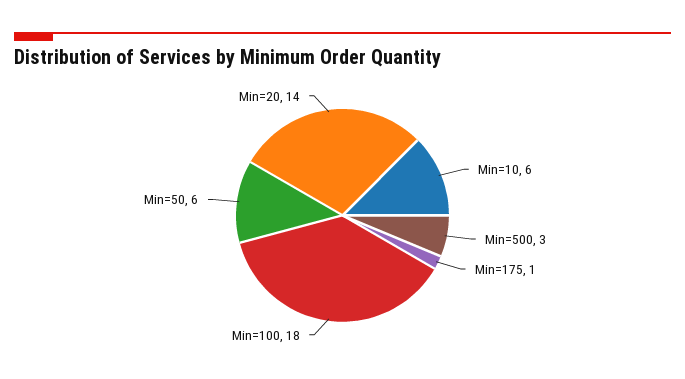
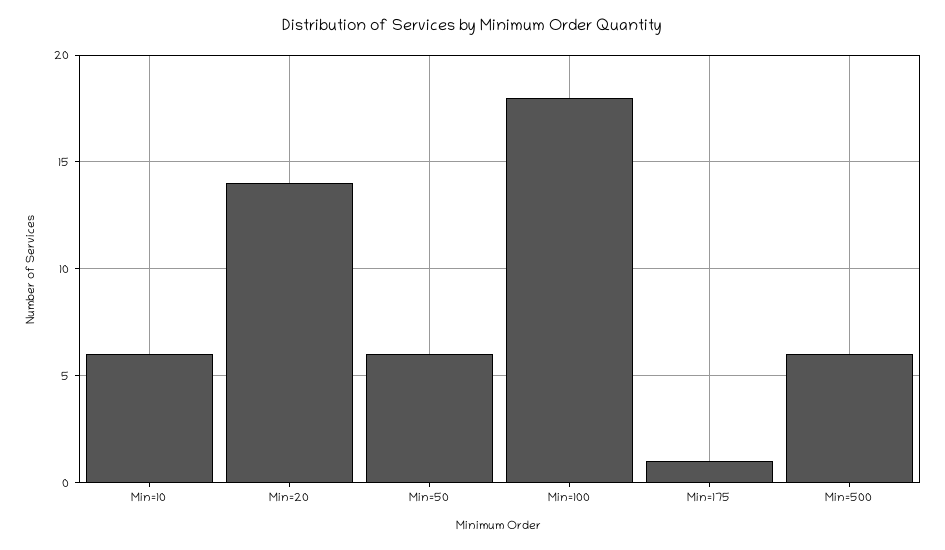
Min=500: 3 -> 6

